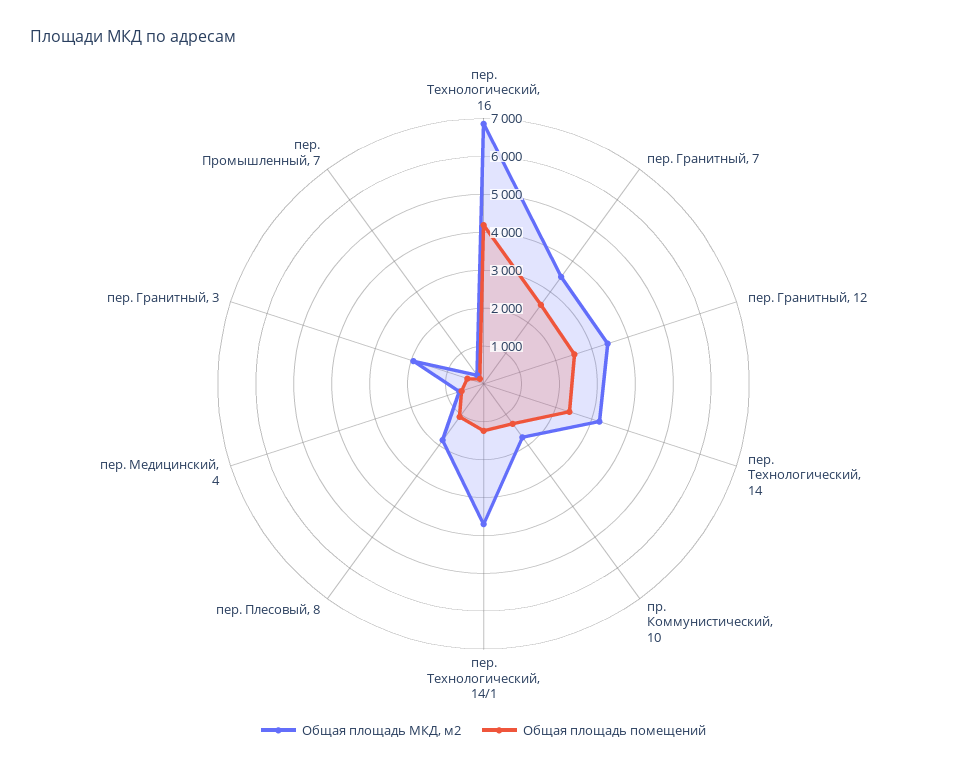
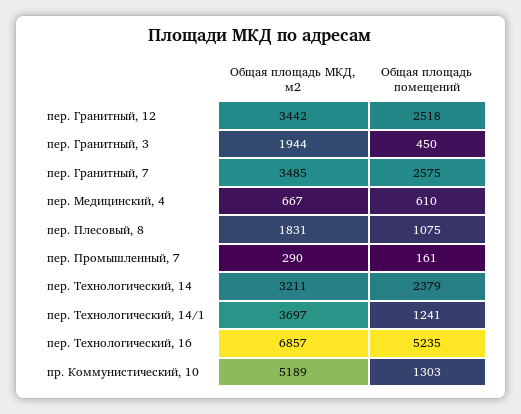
Общая площадь помещений, пер. Технологический, 16: 4250 -> 5235
Общая площадь МКД, м2, пр. Коммунистический, 10: 1750 -> 5189

